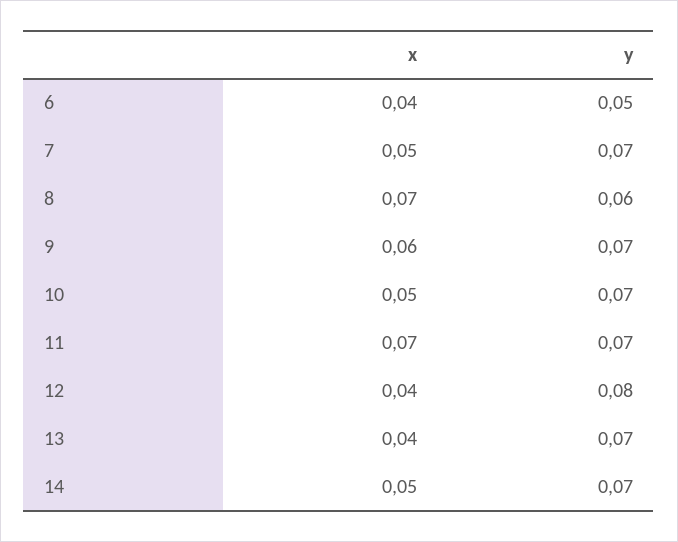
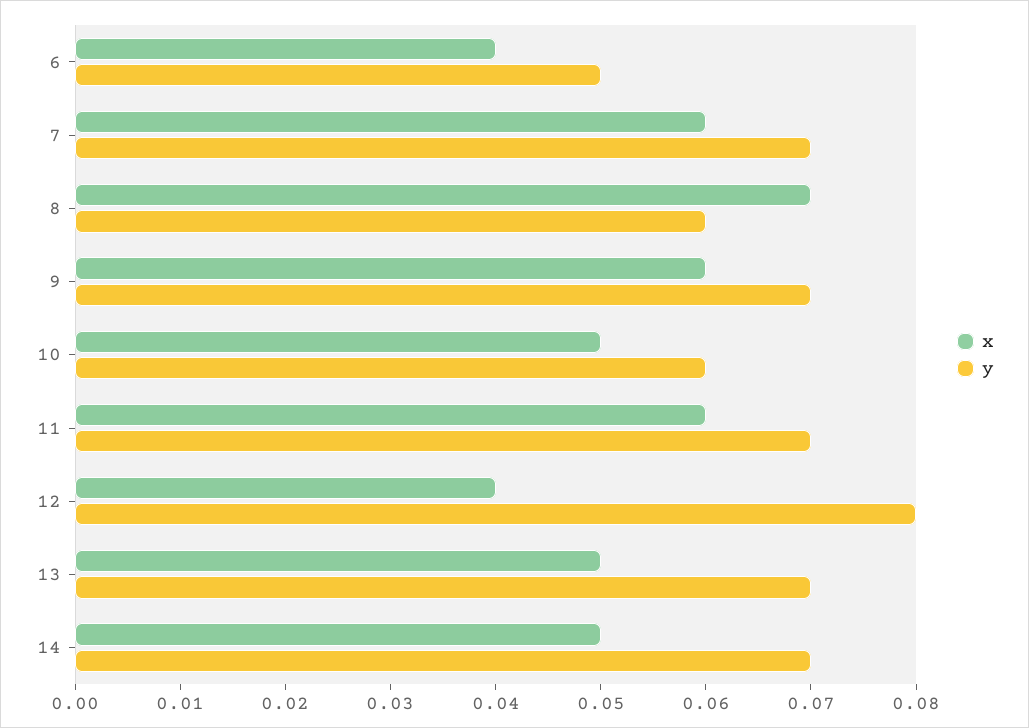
x, 7: 0.05 -> 0.06
y, 10: 0.07 -> 0.06
x, 11: 0.07 -> 0.06
x, 13: 0.04 -> 0.05

